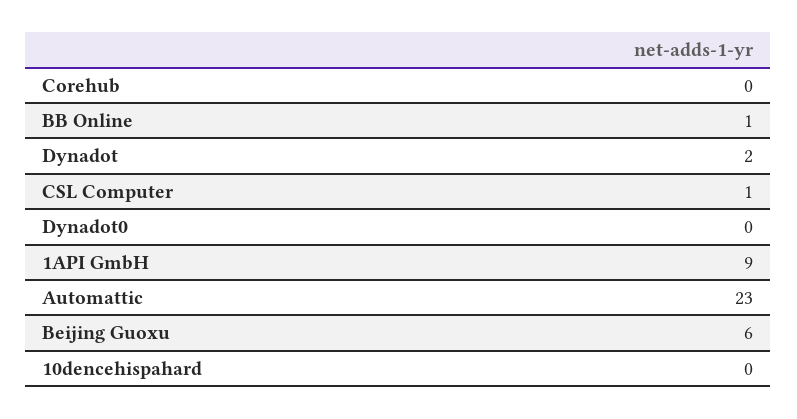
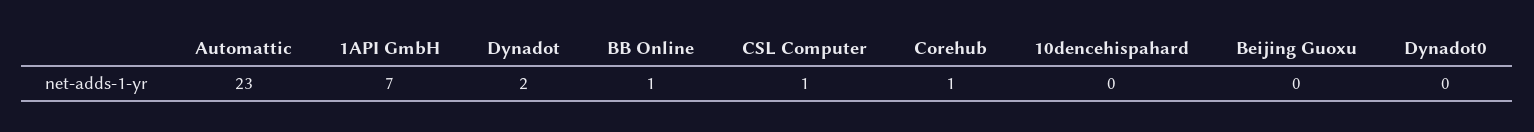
Corehub: 0 -> 1
1API GmbH: 9 -> 7
Beijing Guoxu: 6 -> 0

